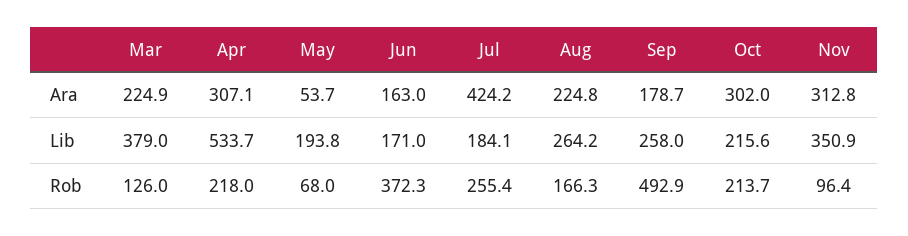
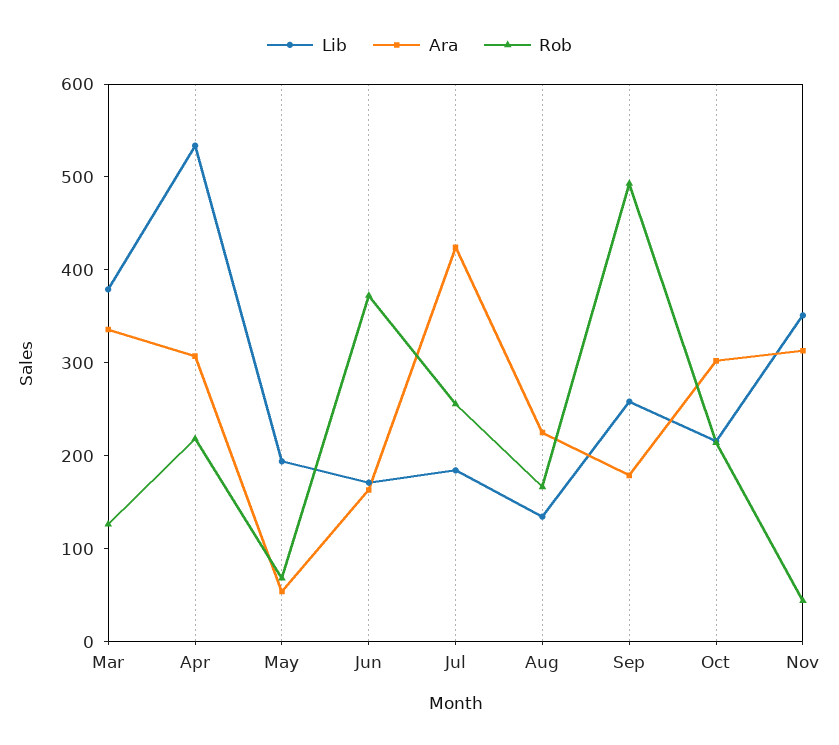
Ara, Mar: 224.9 -> 340
Lib, Aug: 264.2 -> 140
Rob, Nov: 96.4 -> 40

